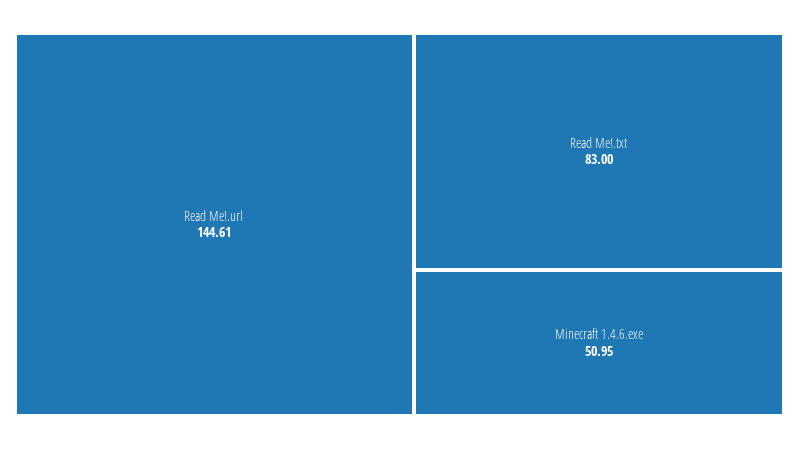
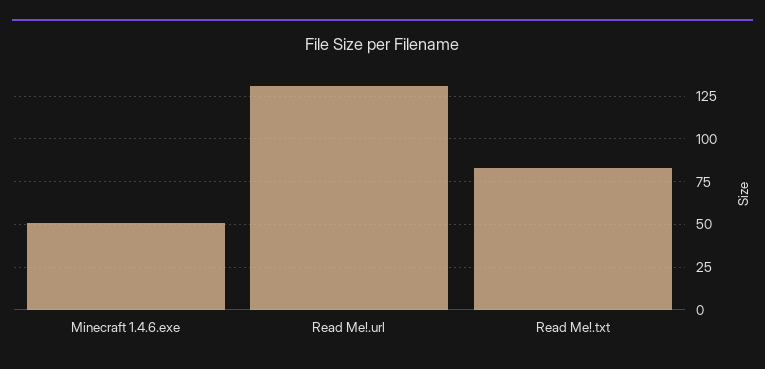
Read Me!.url: 144.61 -> 130

